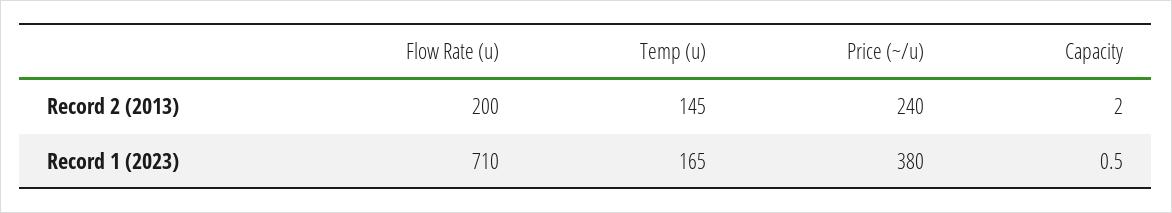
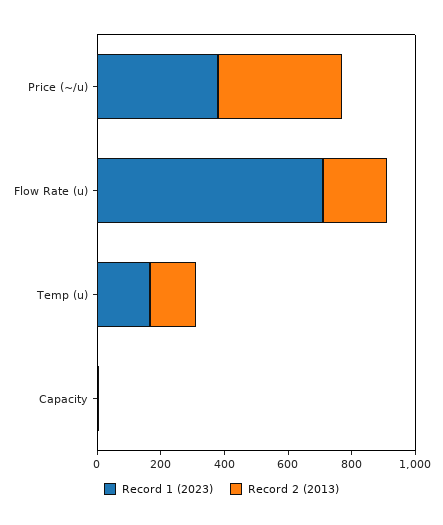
Record 2 (2013), Price (~/u): 240 -> 400

